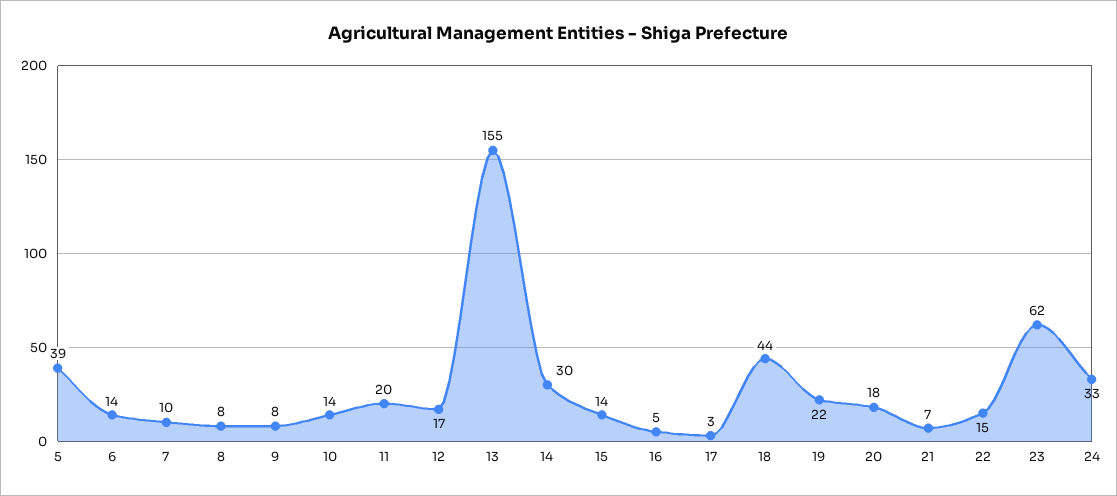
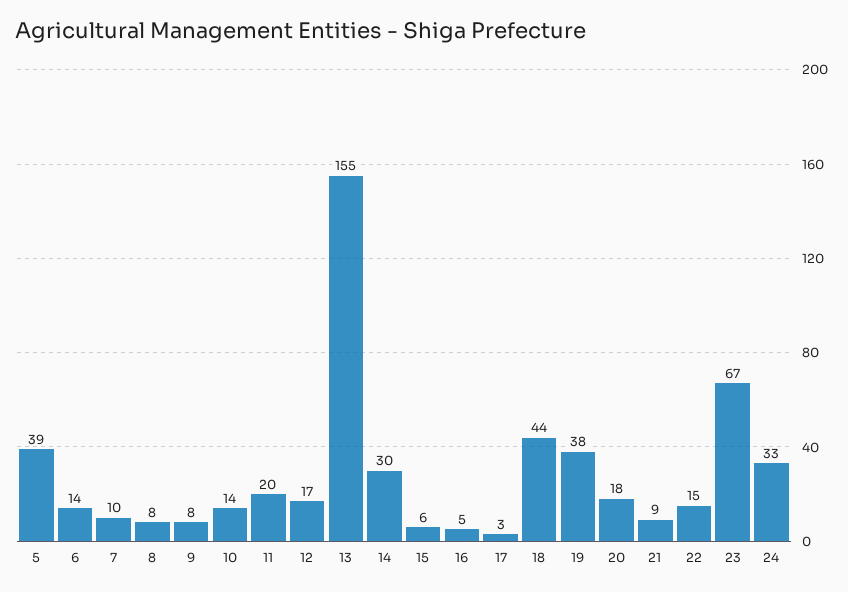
15: 14 -> 6
19: 22 -> 38
21: 7 -> 9
23: 62 -> 67

